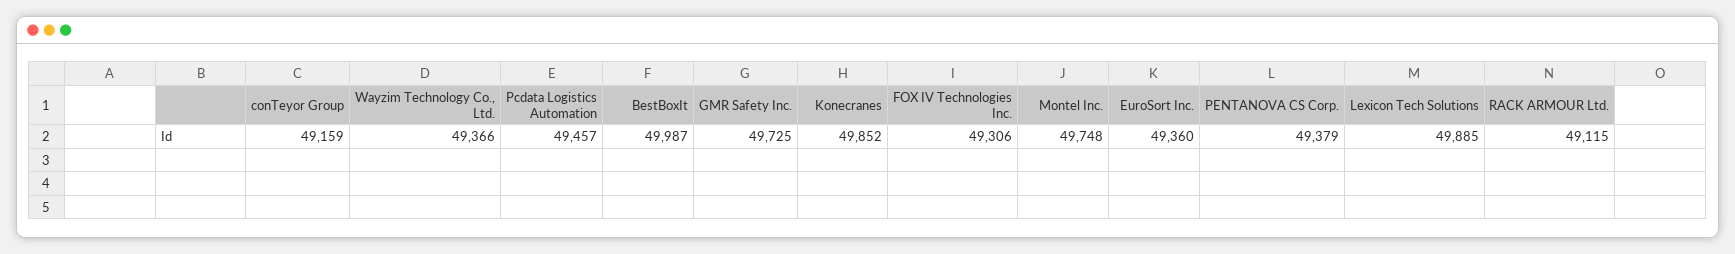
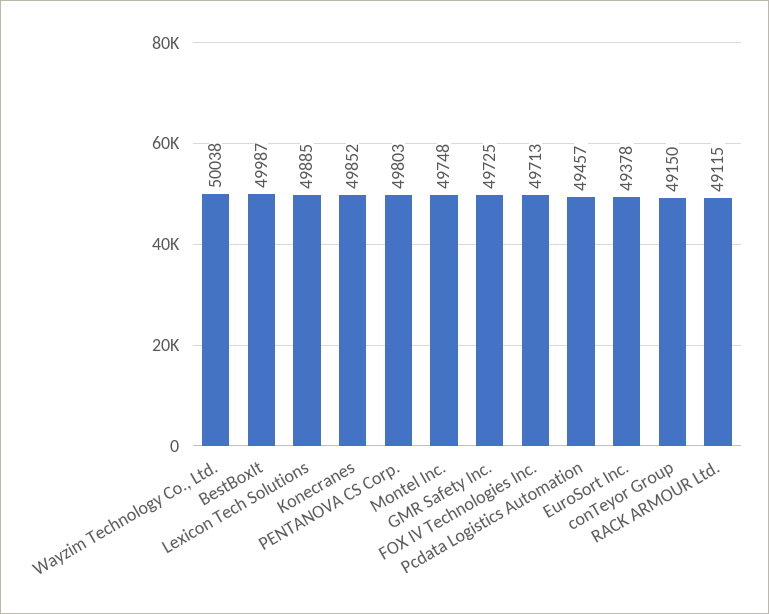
conTeyor Group: 49159 -> 49150
Wayzim Technology Co., Ltd.: 49366 -> 50038
FOX IV Technologies Inc.: 49306 -> 49713
EuroSort Inc.: 49360 -> 49378
PENTANOVA CS Corp.: 49379 -> 49803

